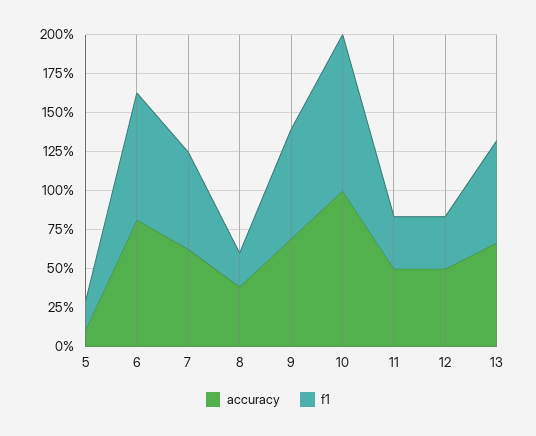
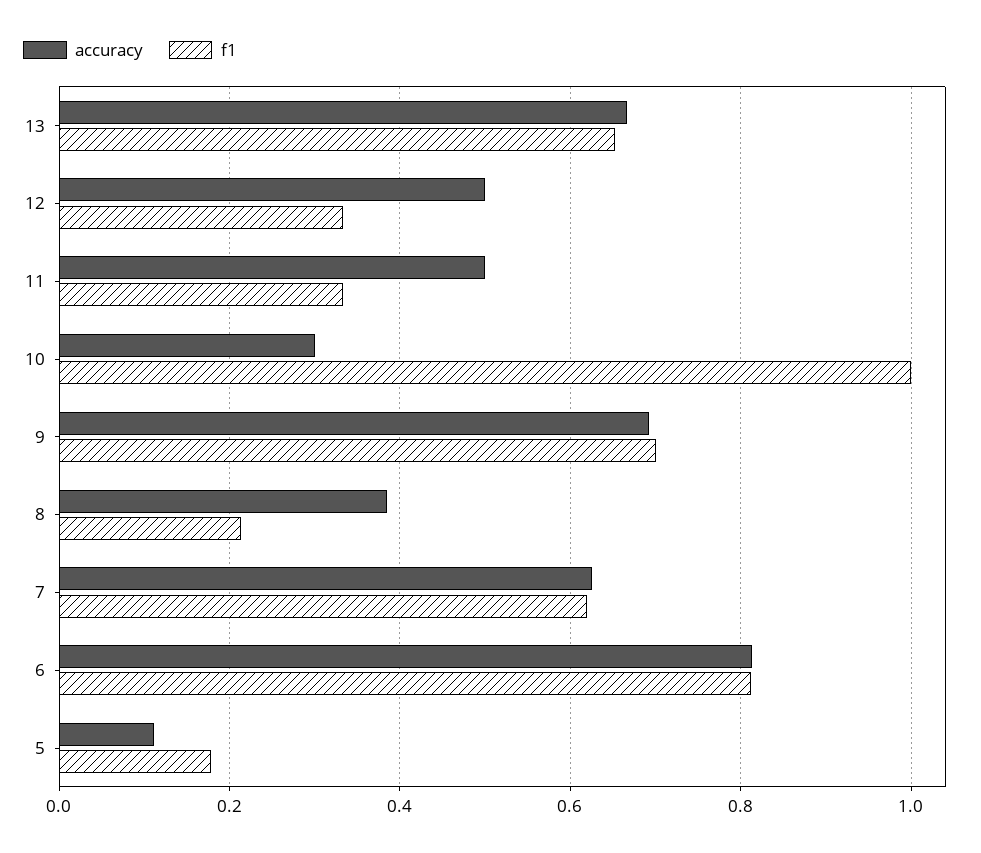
accuracy, 10: 1 -> 0.3

